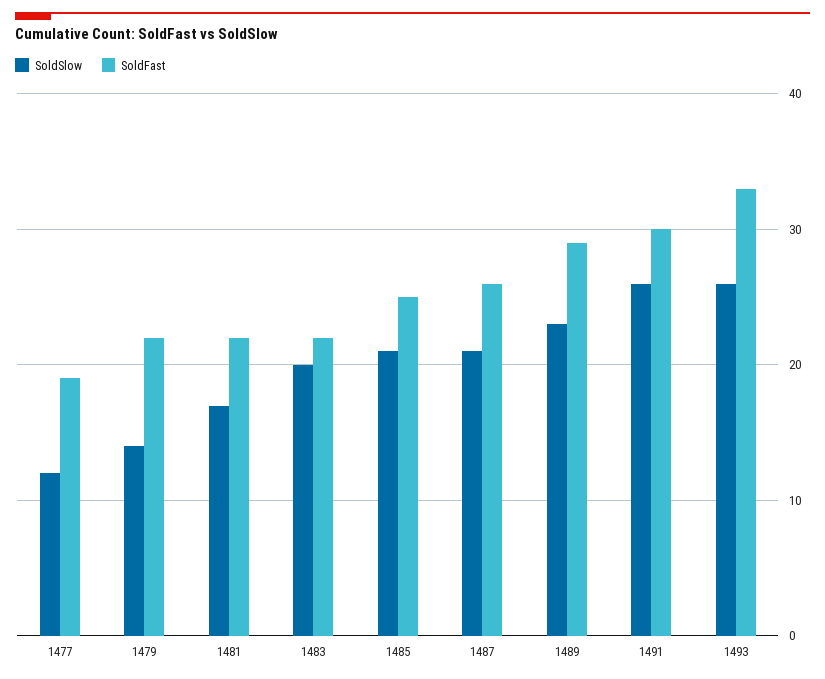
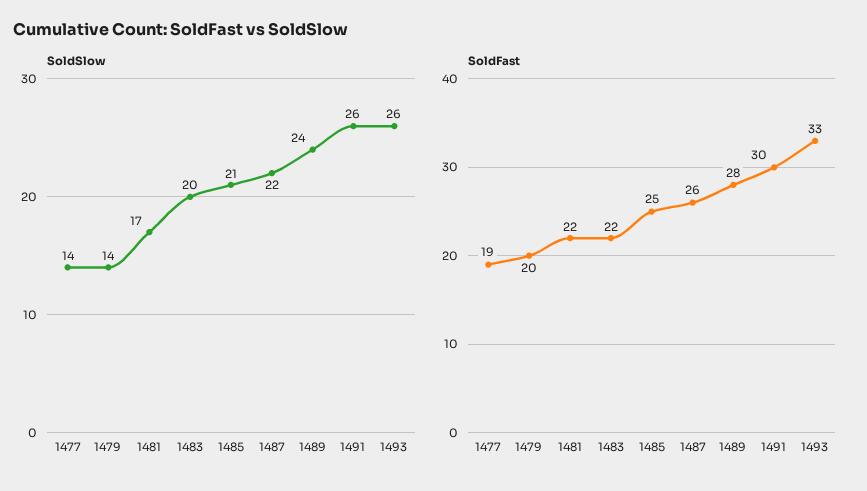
SoldSlow, 1477: 12 -> 14
SoldFast, 1479: 22 -> 20
SoldSlow, 1487: 21 -> 22
SoldSlow, 1489: 23 -> 24
SoldFast, 1489: 29 -> 28

